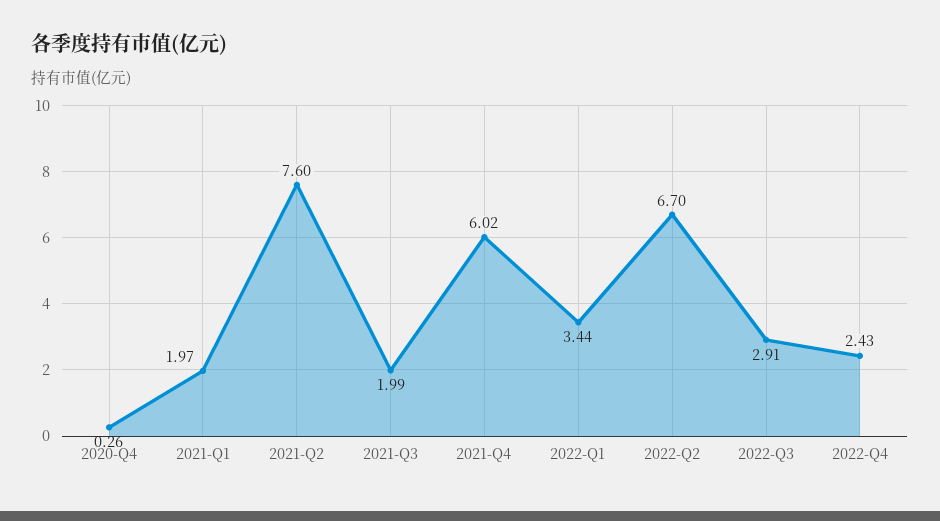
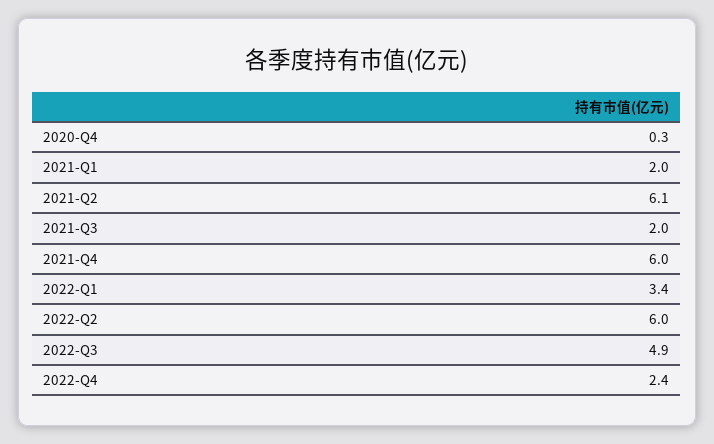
2021-Q2: 7.6 -> 6.1
2022-Q2: 6.7 -> 6
2022-Q3: 2.91 -> 4.9

